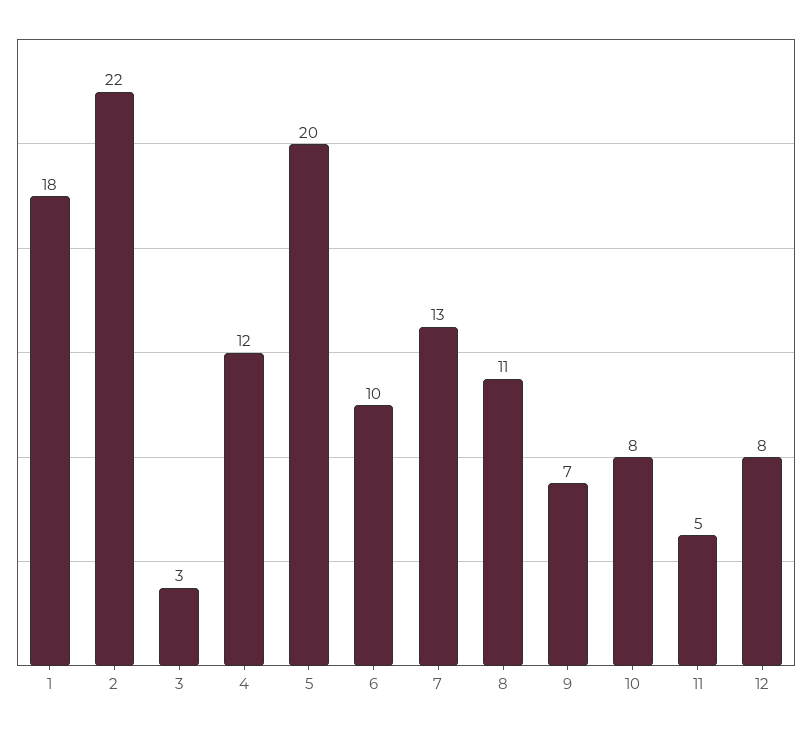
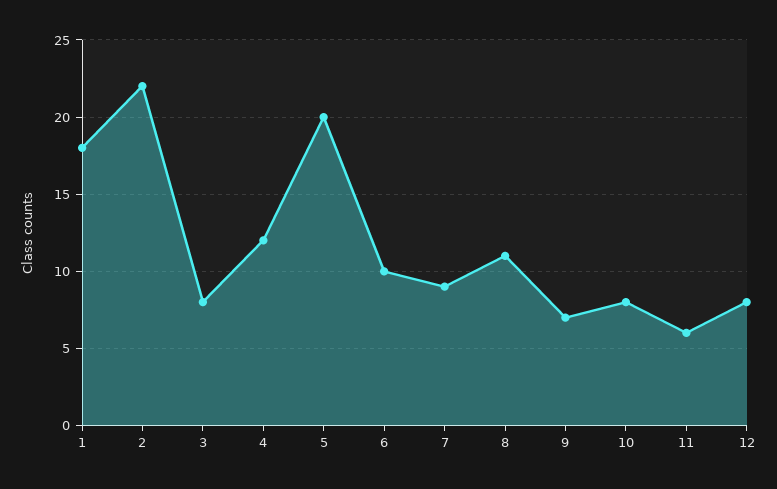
3: 3 -> 8
7: 13 -> 9
11: 5 -> 6

